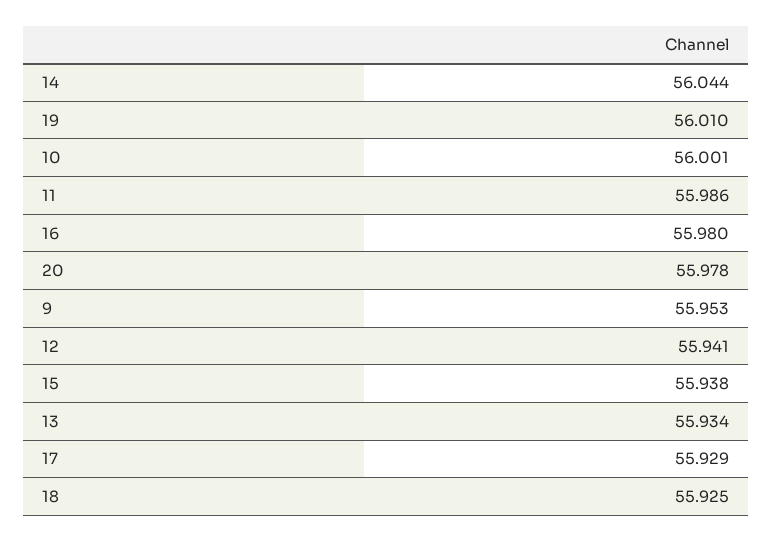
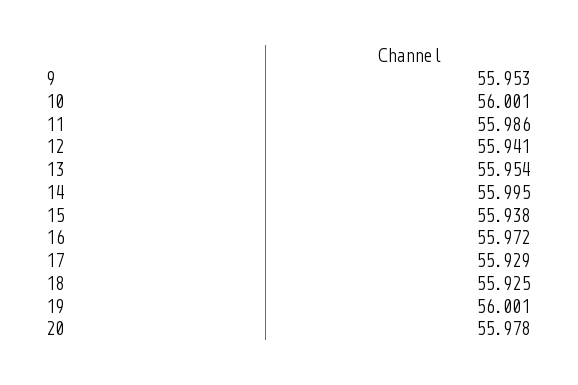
14: 56.044 -> 55.995
19: 56.01 -> 56.001
16: 55.98 -> 55.972
13: 55.934 -> 55.954

